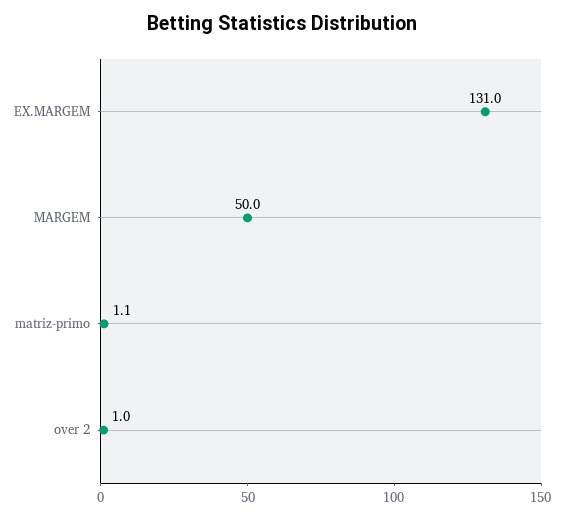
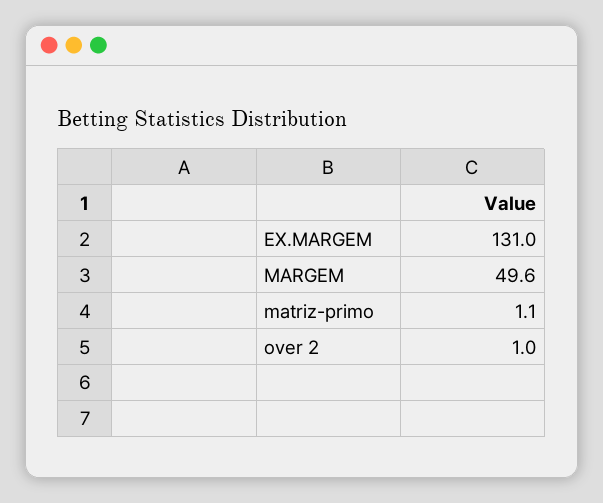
MARGEM: 50 -> 49.6

